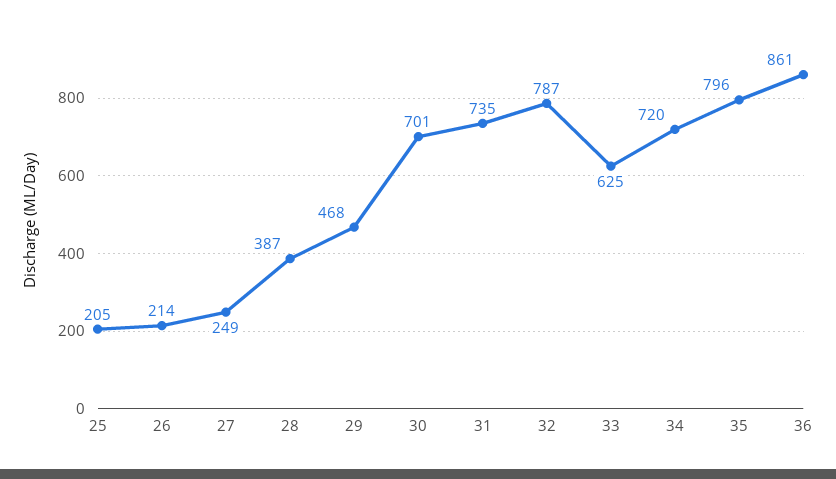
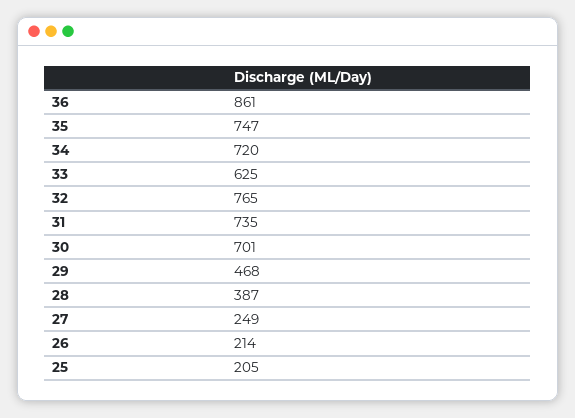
32: 787 -> 765
35: 796 -> 747

